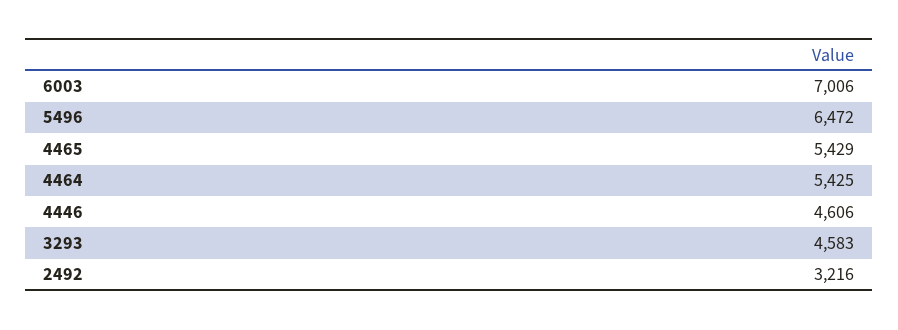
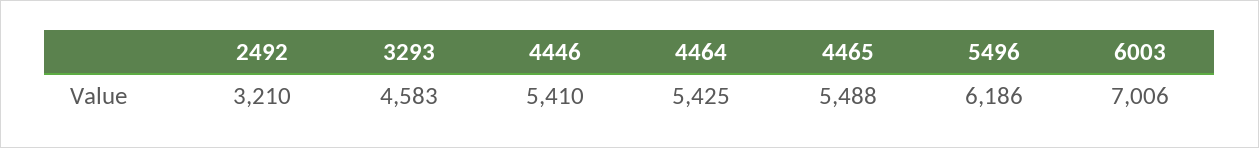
5496: 6472 -> 6186
4465: 5429 -> 5488
4446: 4606 -> 5410
2492: 3216 -> 3210

